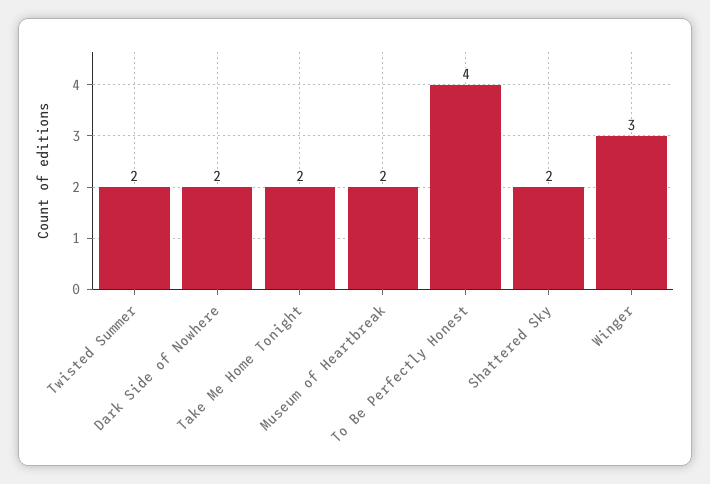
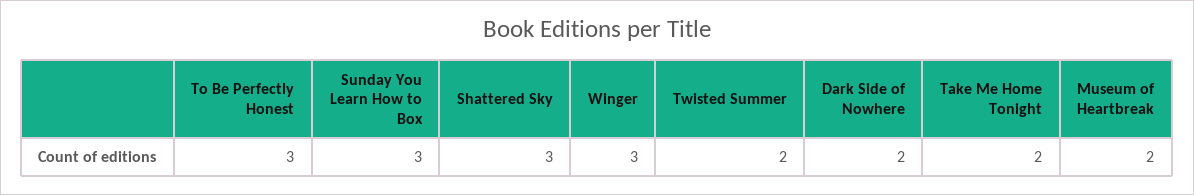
To Be Perfectly Honest: 4 -> 3
Shattered Sky: 2 -> 3
Sunday You Learn How to Box: none -> 3

